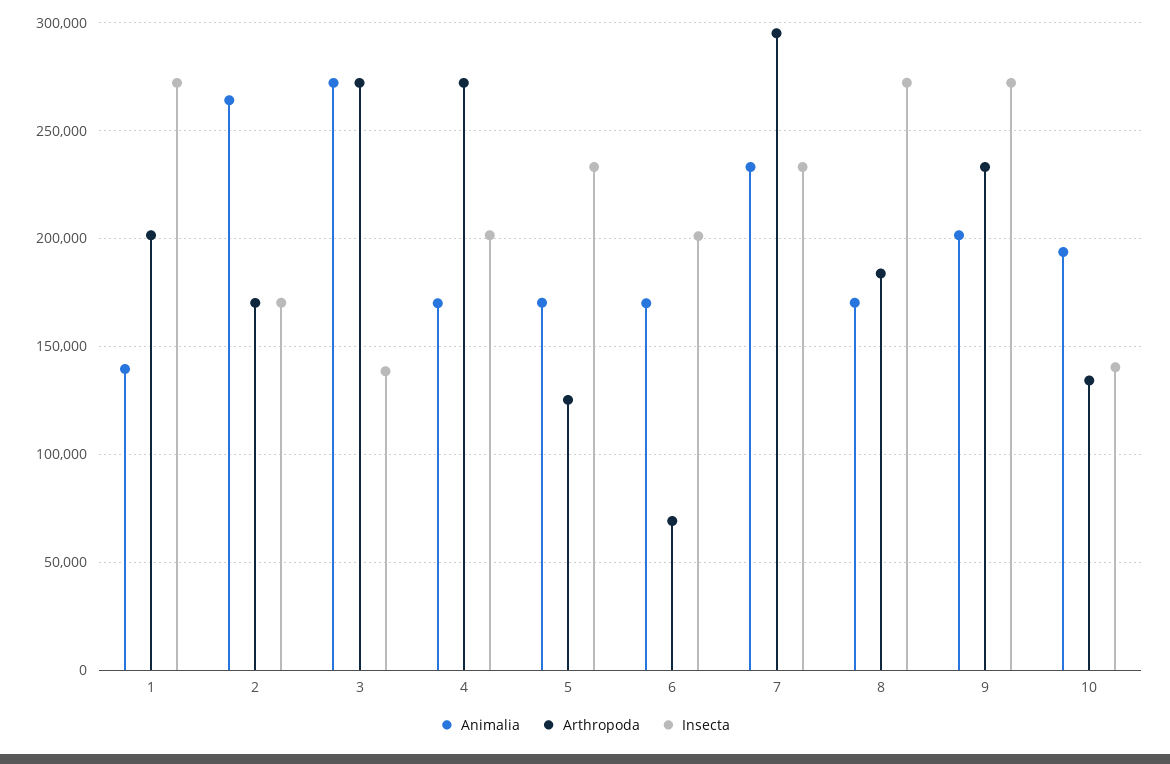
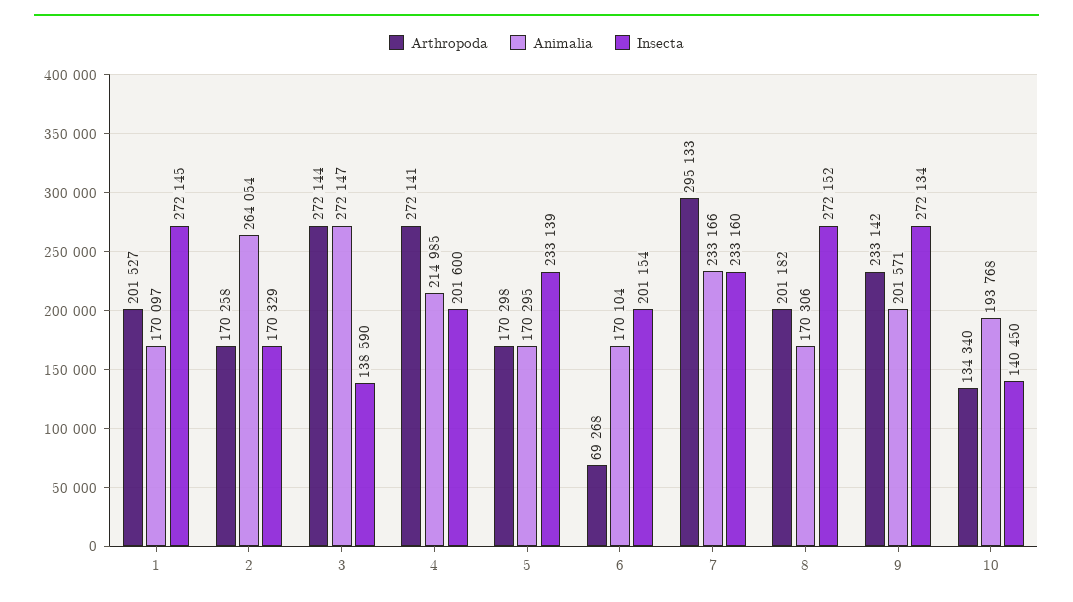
Animalia, 1: 140000 -> 170097
Animalia, 4: 170000 -> 214985
Arthropoda, 5: 125000 -> 170298
Arthropoda, 8: 185000 -> 201182

